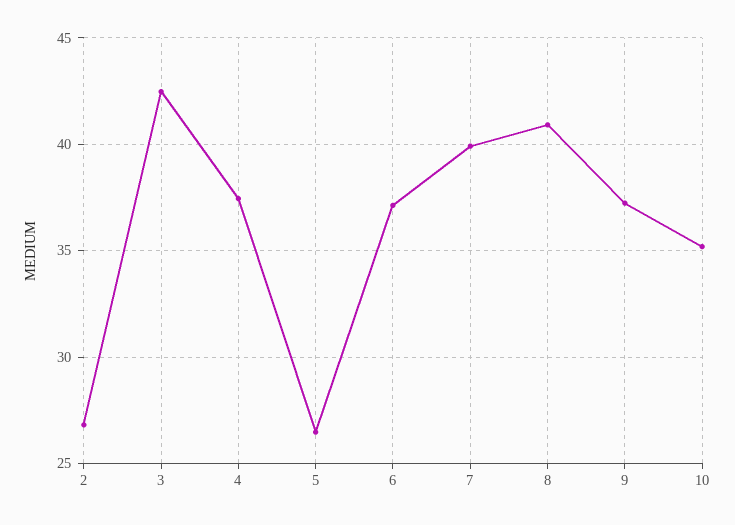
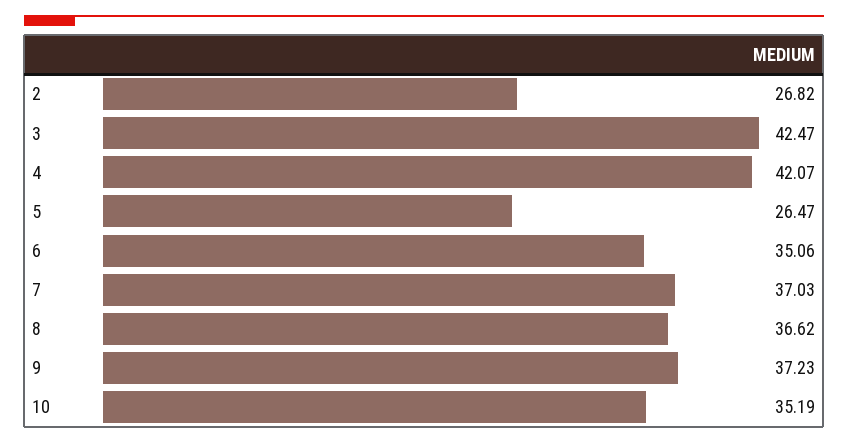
4: 37.5 -> 42.07
6: 37 -> 35.06
7: 40 -> 37.03
8: 41 -> 36.62

